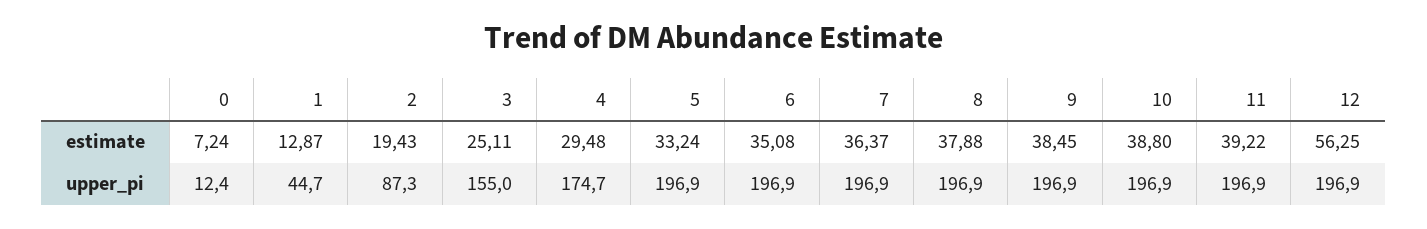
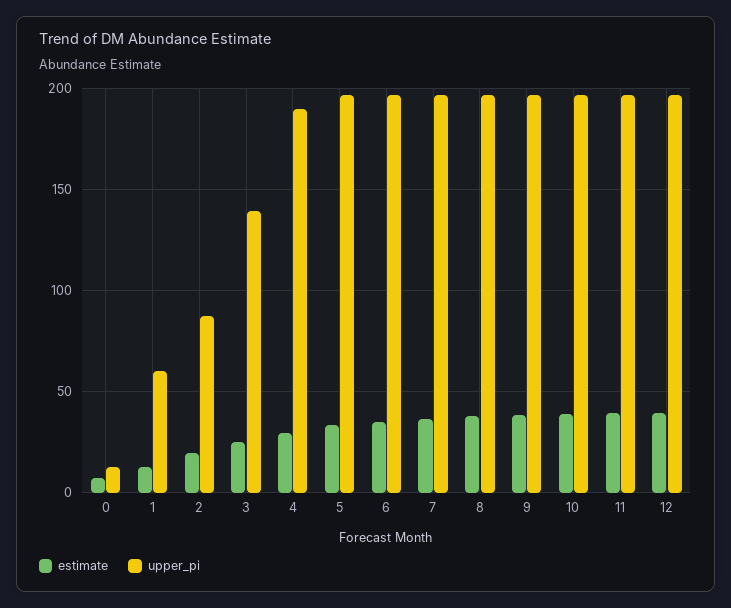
estimate, 12: 56.25 -> 40
upper_pi, 1: 44.7 -> 60
upper_pi, 3: 155 -> 140
upper_pi, 4: 174.7 -> 190

